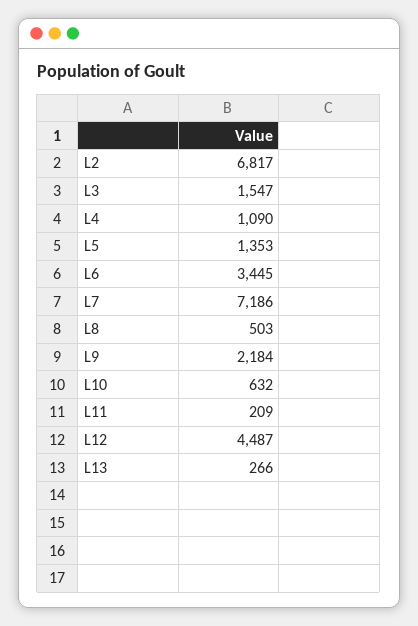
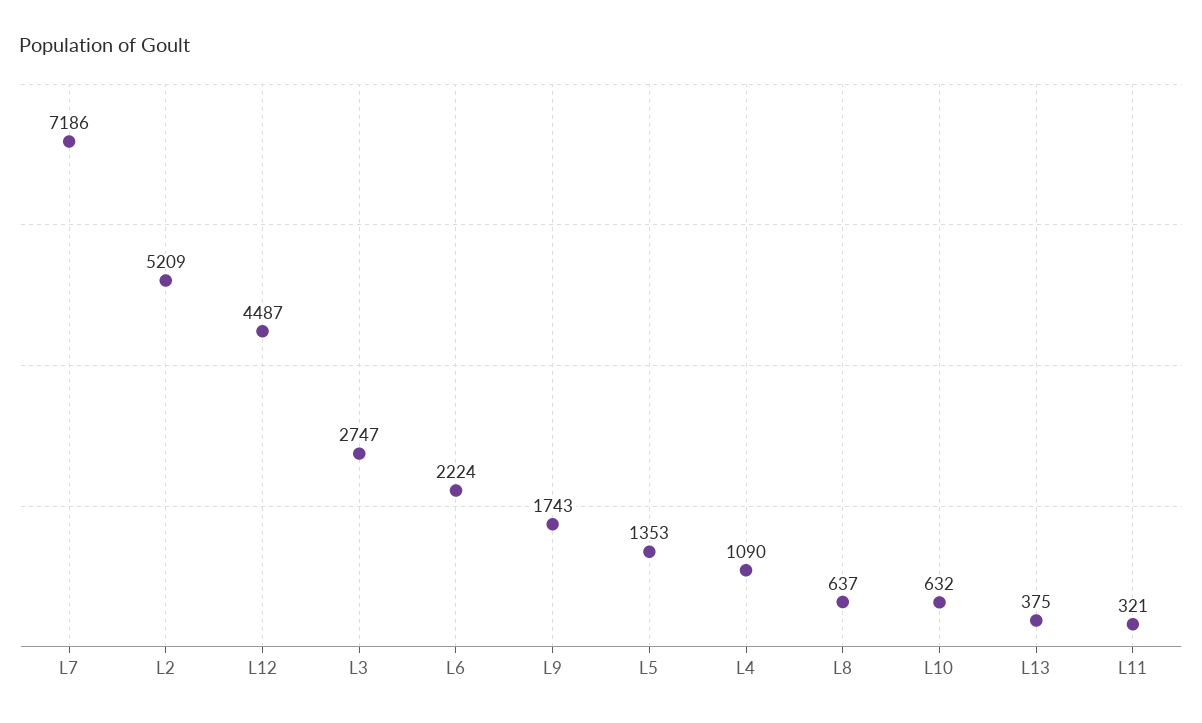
L2: 6817 -> 5209
L3: 1547 -> 2747
L6: 3445 -> 2224
L8: 503 -> 637
L9: 2184 -> 1743
L11: 209 -> 321
L13: 266 -> 375

